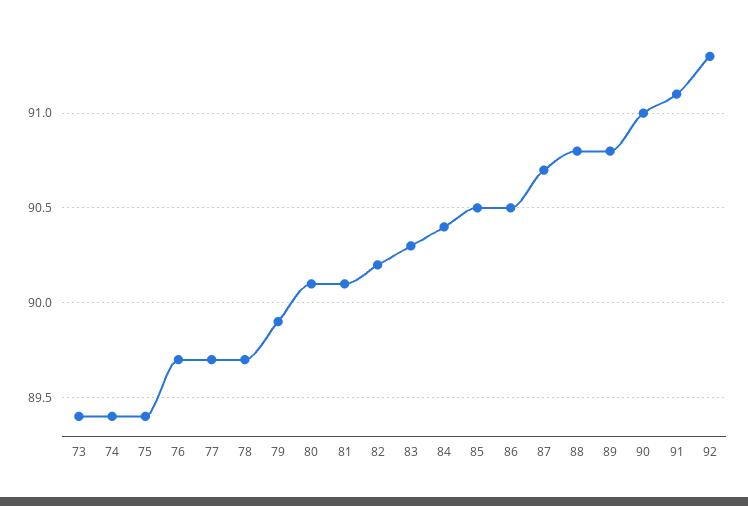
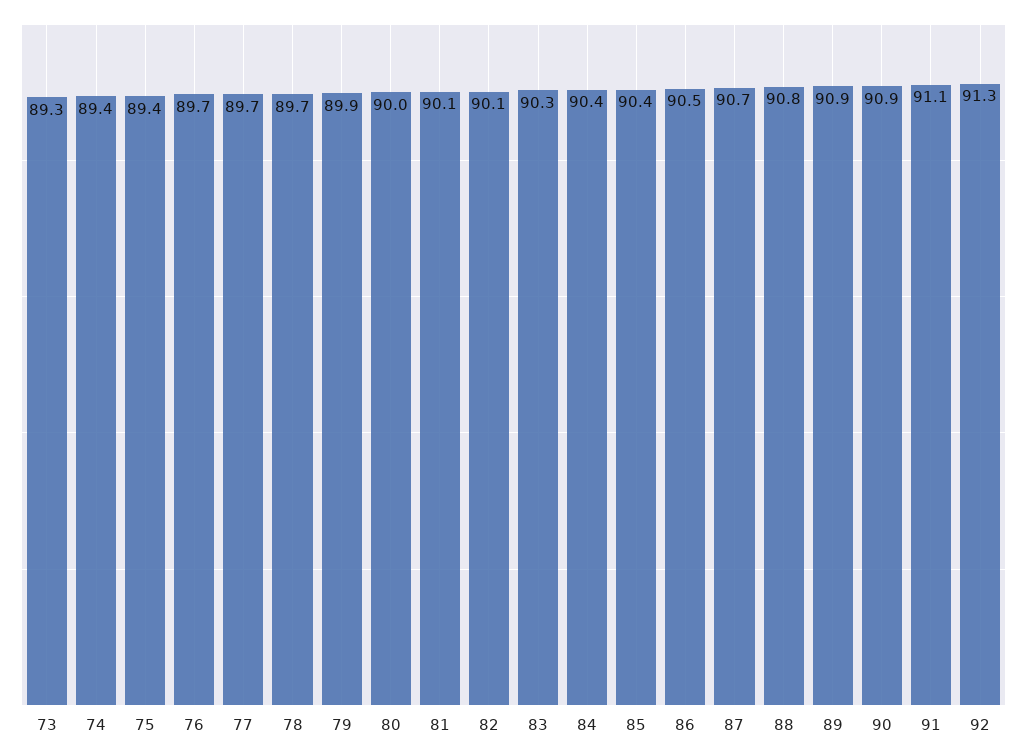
73: 89.4 -> 89.3
80: 90.1 -> 90
82: 90.2 -> 90.1
85: 90.5 -> 90.4
89: 90.8 -> 90.9
90: 91 -> 90.9

